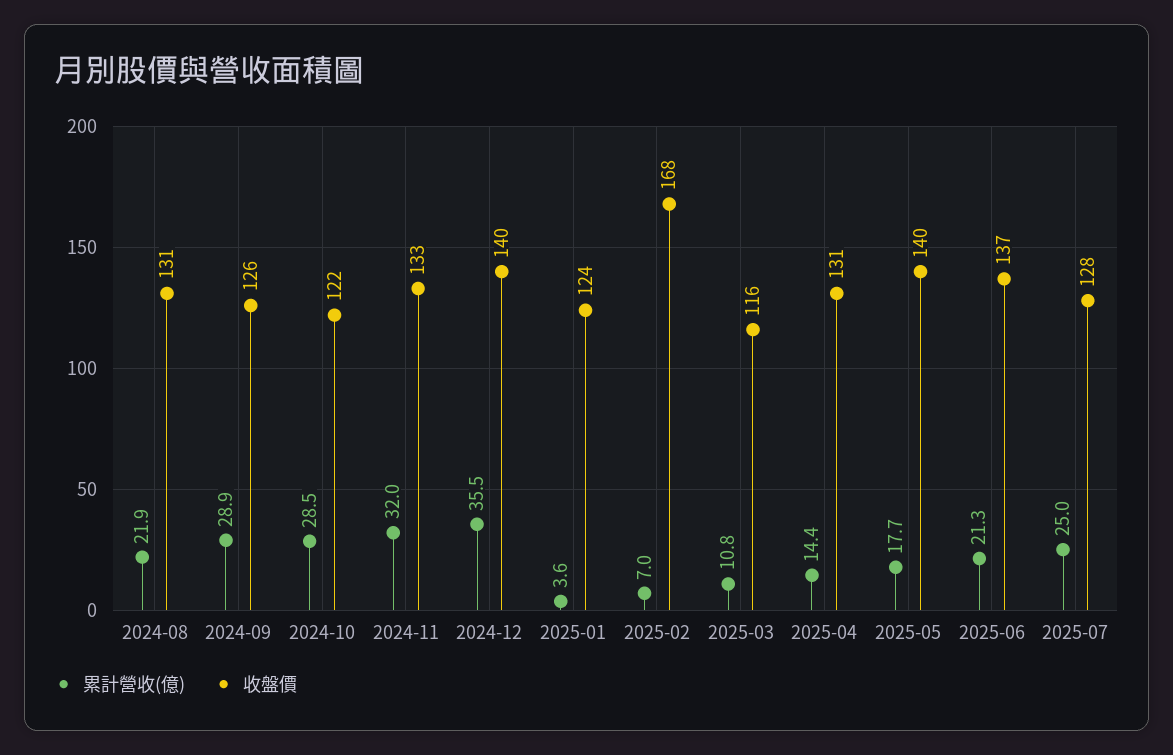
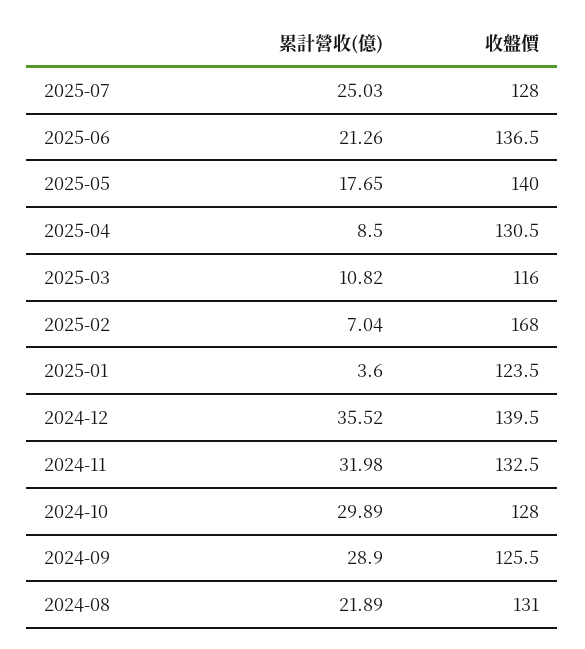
累計營收(億), 2024-10: 28.5 -> 29.89
收盤價, 2024-10: 122 -> 128
累計營收(億), 2025-04: 14.4 -> 8.5

